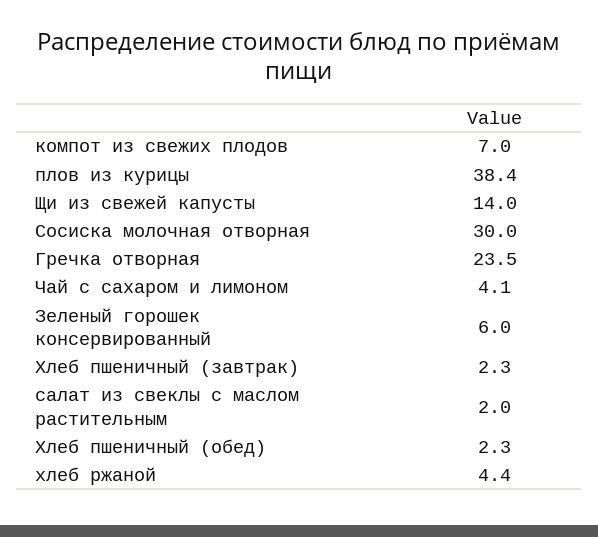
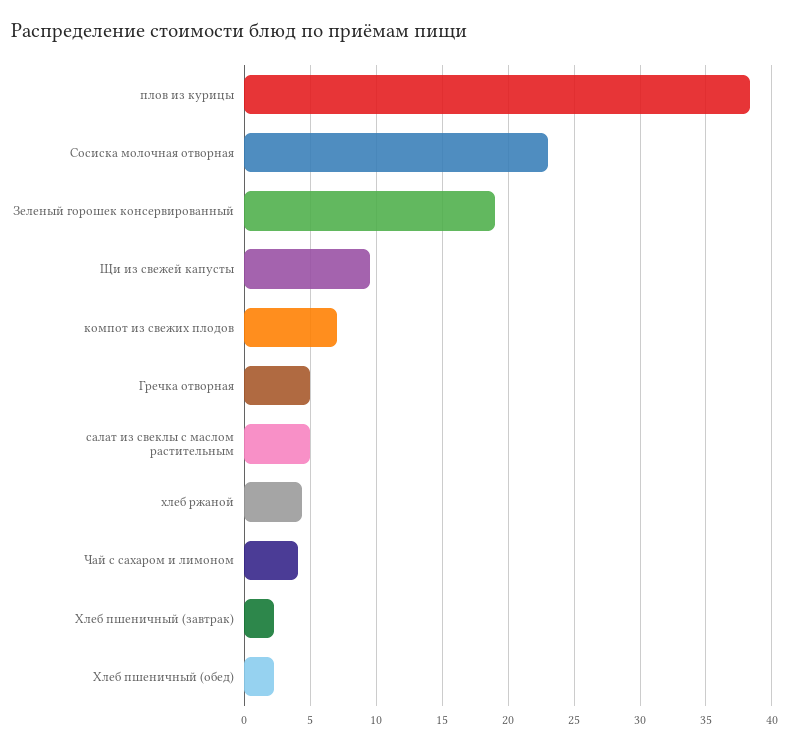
Щи из свежей капусты: 14 -> 9.5
Сосиска молочная отворная: 30 -> 23
Гречка отворная: 23.5 -> 5
Зеленый горошек консервированный: 6 -> 19
салат из свеклы с маслом растительным: 2 -> 5

